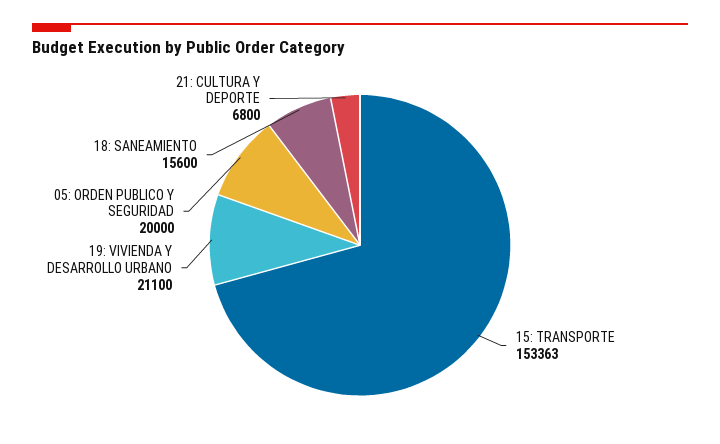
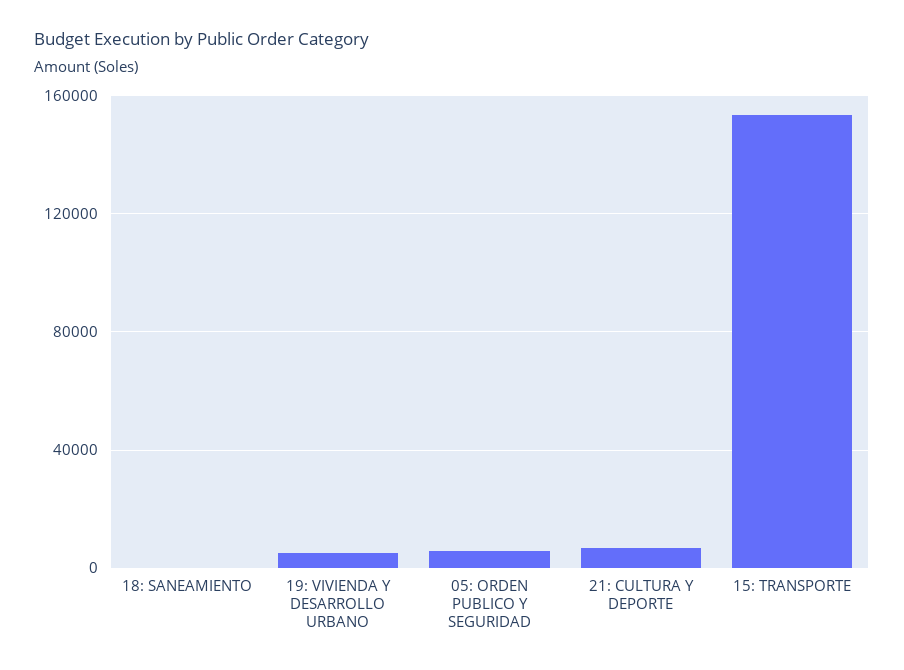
19: VIVIENDA Y DESARROLLO URBANO: 21100 -> 5000
05: ORDEN PUBLICO Y SEGURIDAD: 20000 -> 5000
18: SANEAMIENTO: 15600 -> 0

